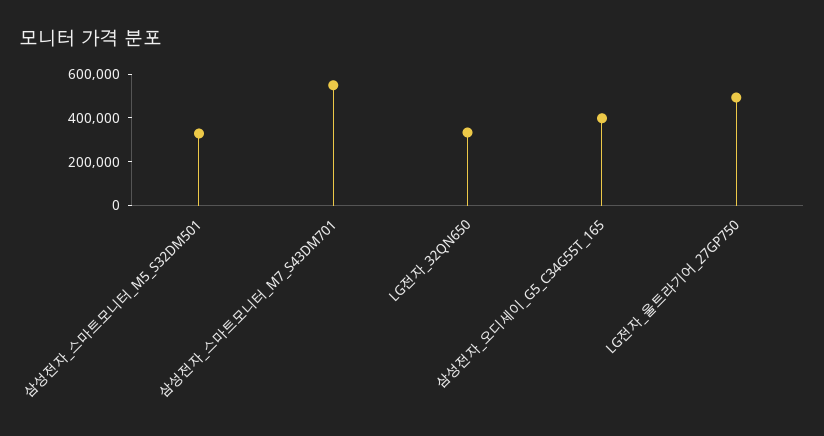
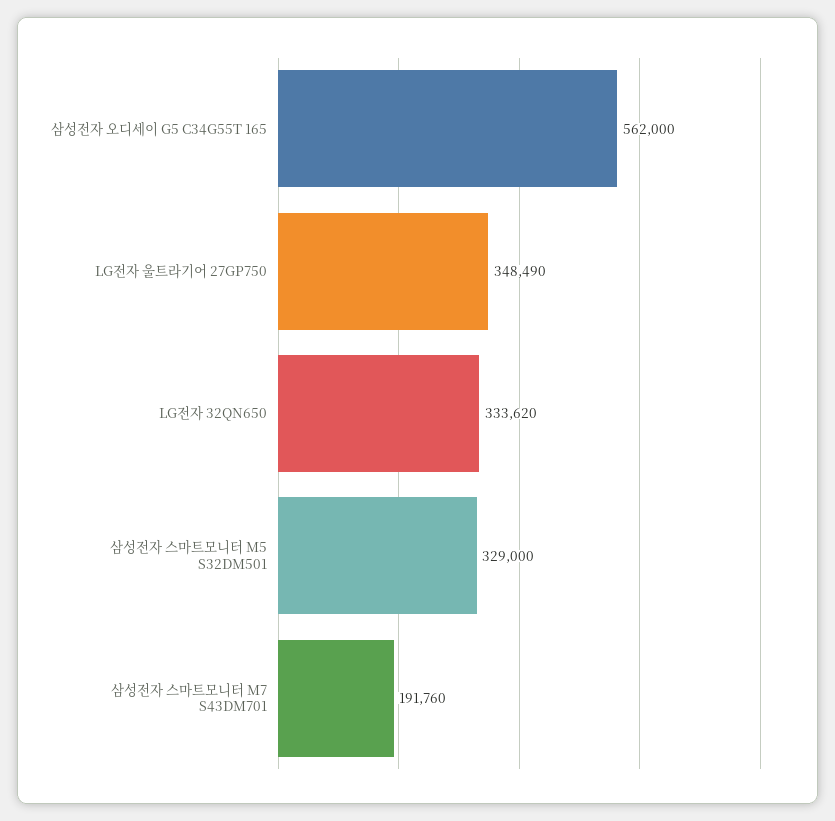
삼성전자_스마트모니터_M7_S43DM701: 550000 -> 191760
삼성전자_오디세이_G5_C34G55T_165: 400000 -> 562000
LG전자_울트라기어_27GP750: 500000 -> 348490

